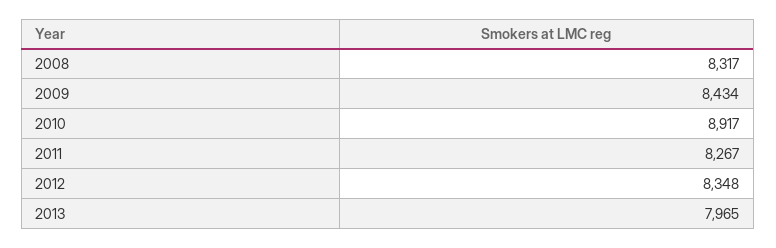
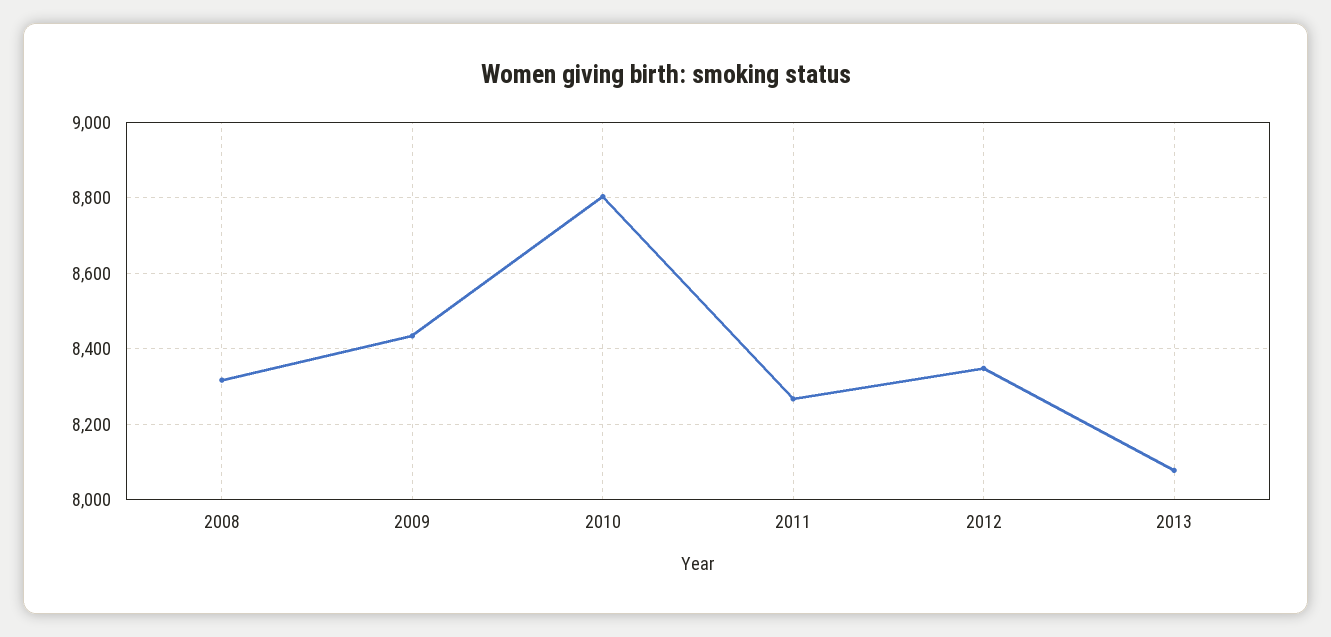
2010: 8917 -> 8800
2013: 7965 -> 8080

